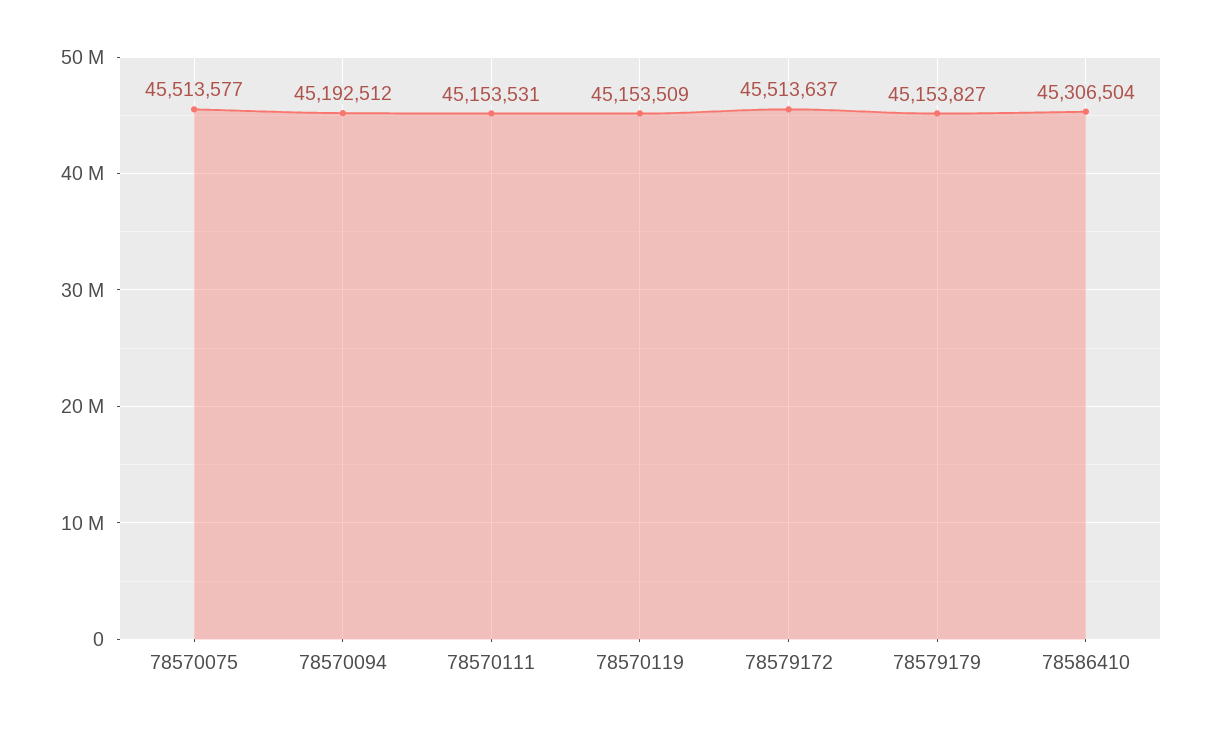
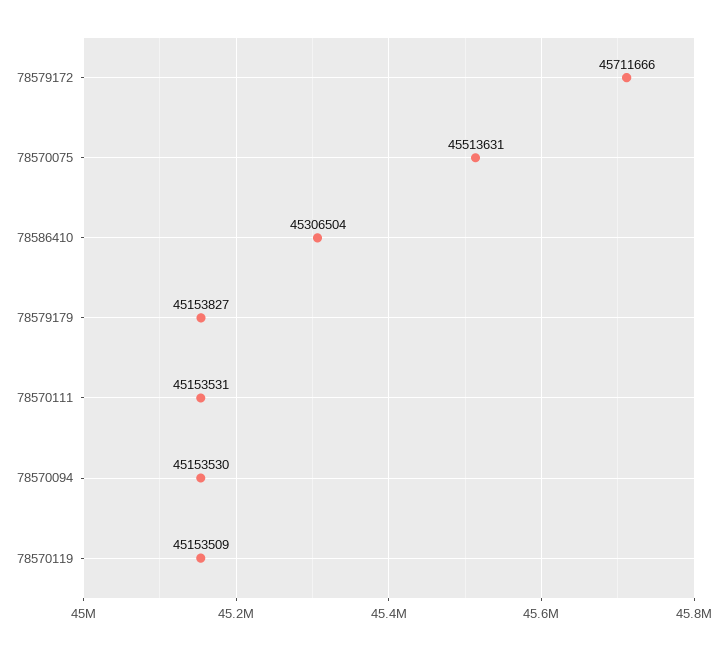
78570075: 45513577 -> 45513631
78570094: 45192512 -> 45153530
78579172: 45513637 -> 45711666

